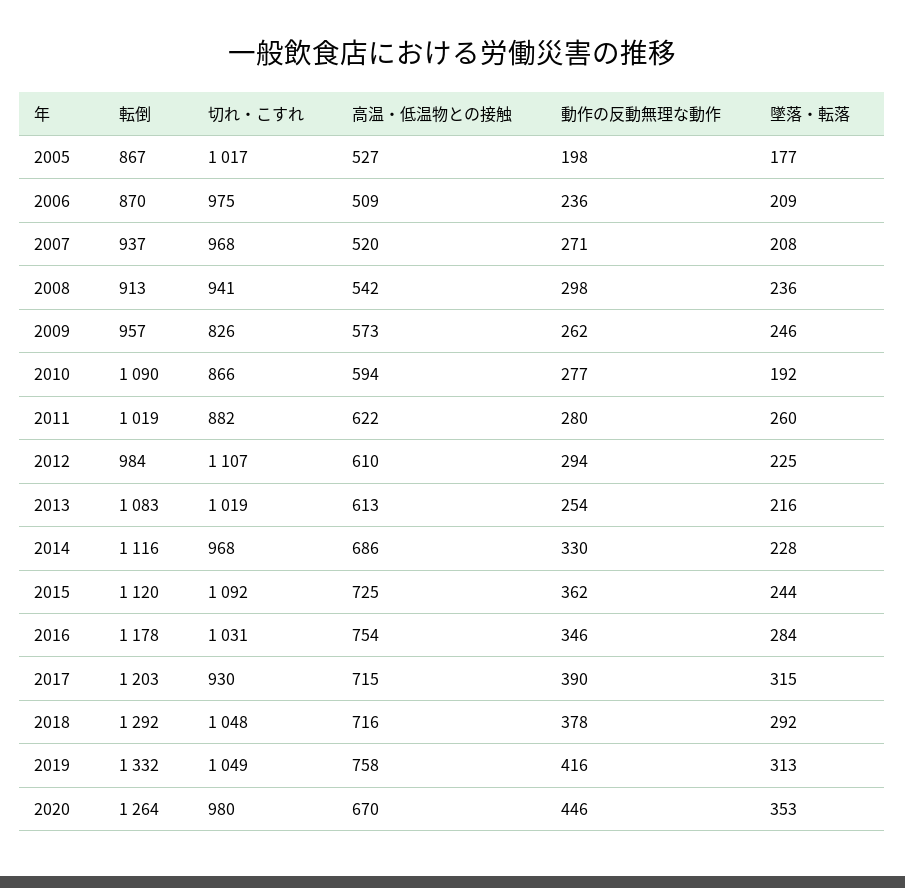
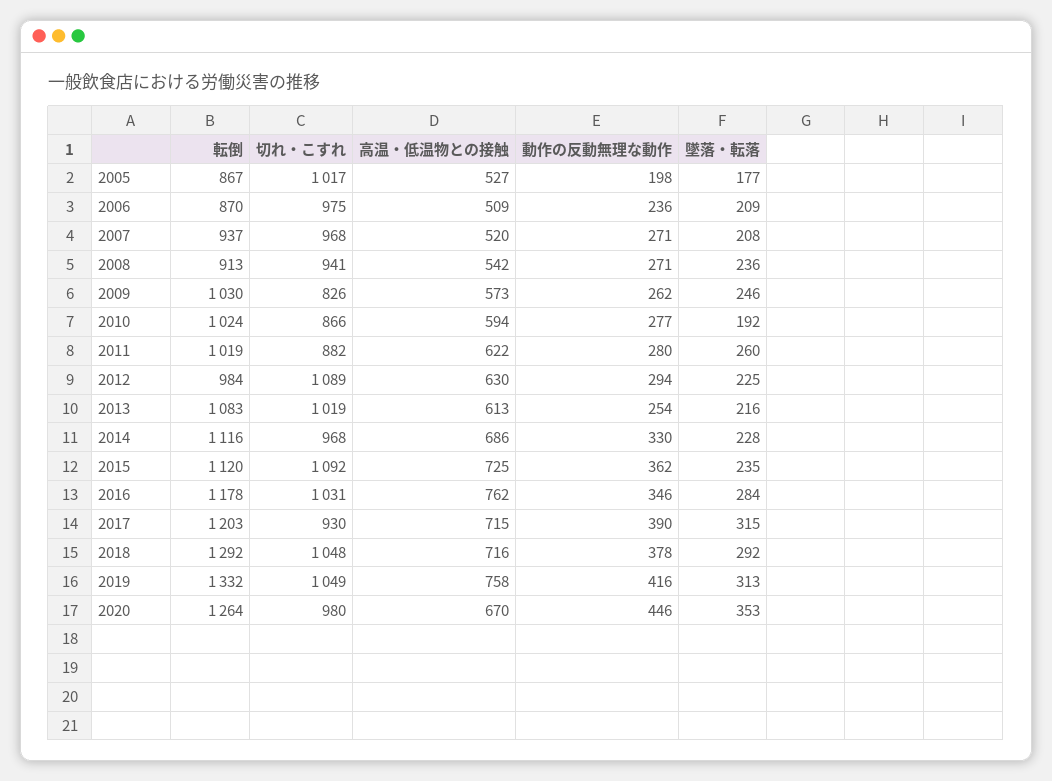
動作の反動無理な動作, 2008: 298 -> 271
転倒, 2009: 957 -> 1030
転倒, 2010: 1090 -> 1024
切れ・こすれ, 2012: 1107 -> 1089
高温・低温物との接触, 2012: 610 -> 630
墜落・転落, 2015: 244 -> 235
高温・低温物との接触, 2016: 754 -> 762

